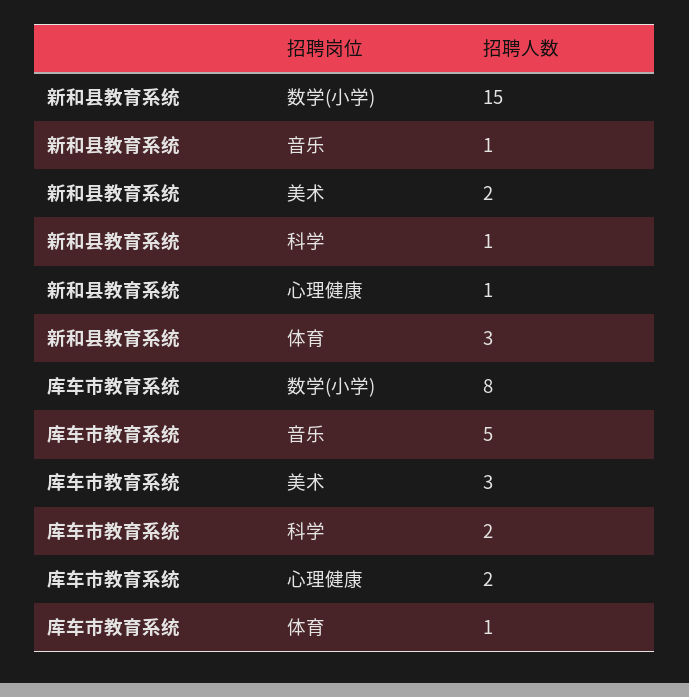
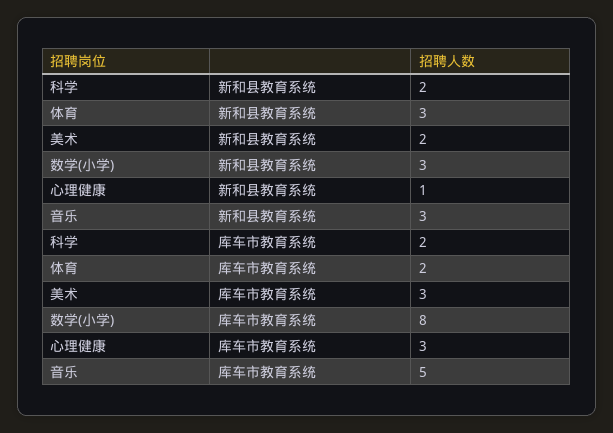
新和县教育系统, 数学(小学): 15 -> 3
新和县教育系统, 音乐: 1 -> 3
新和县教育系统, 科学: 1 -> 2
库车市教育系统, 心理健康: 2 -> 3
库车市教育系统, 体育: 1 -> 2

